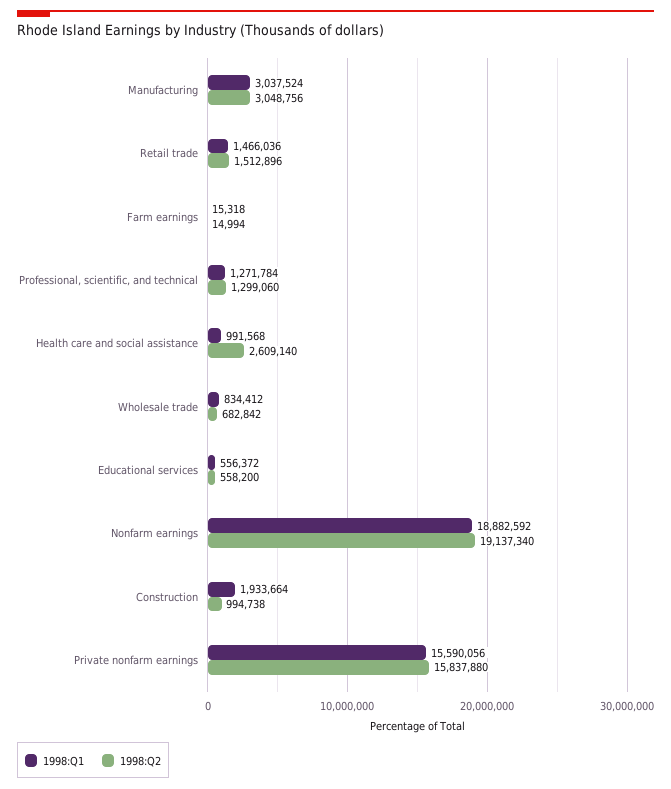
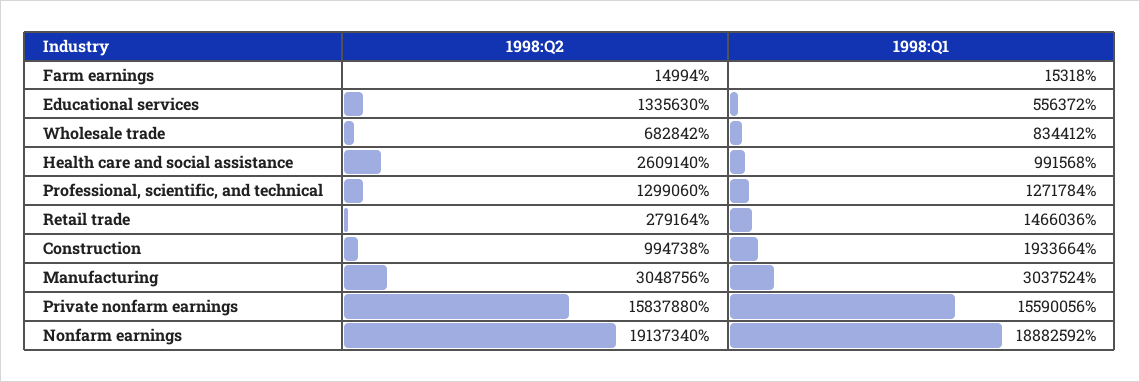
1998:Q2, Retail trade: 1512896 -> 279164
1998:Q2, Educational services: 558200 -> 1335630

